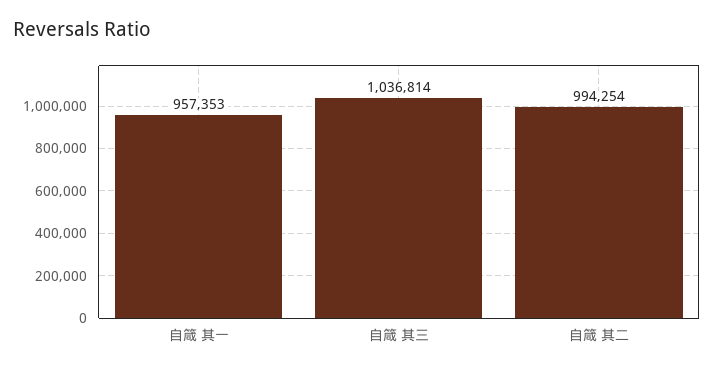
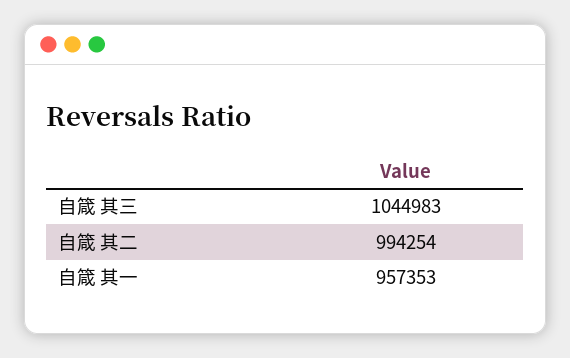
自箴 其三: 1036814 -> 1044983

